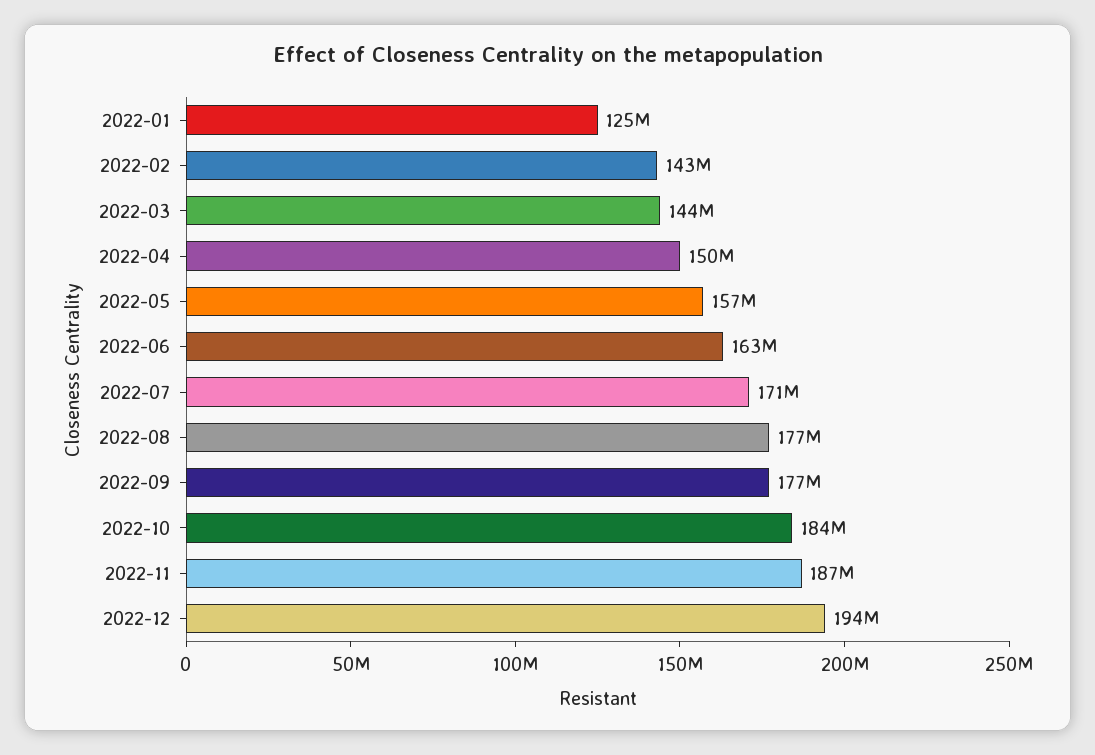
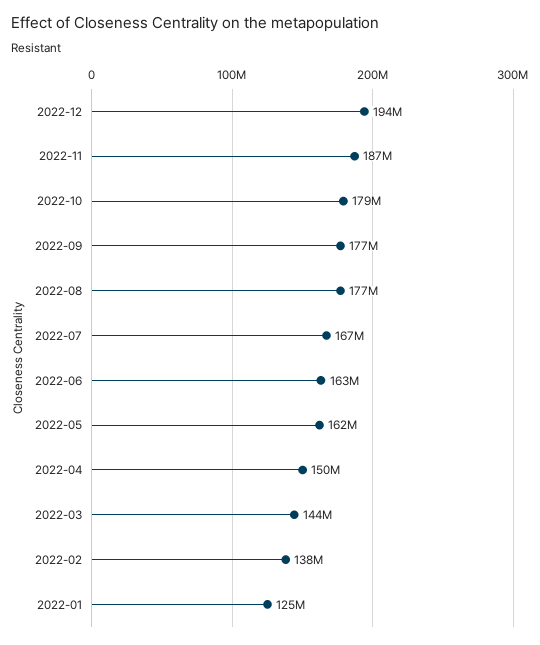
2022-02: 143000000 -> 138000000
2022-05: 157000000 -> 162000000
2022-07: 171000000 -> 167000000
2022-10: 184000000 -> 179000000

